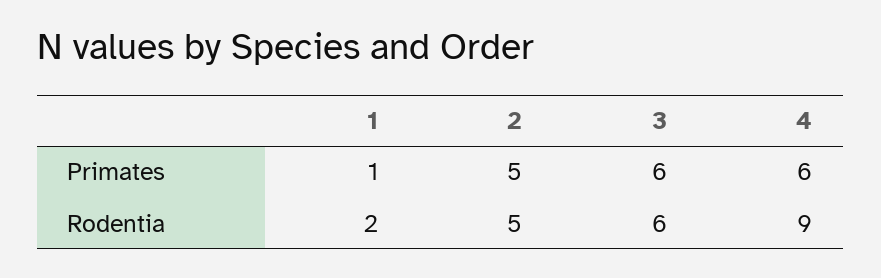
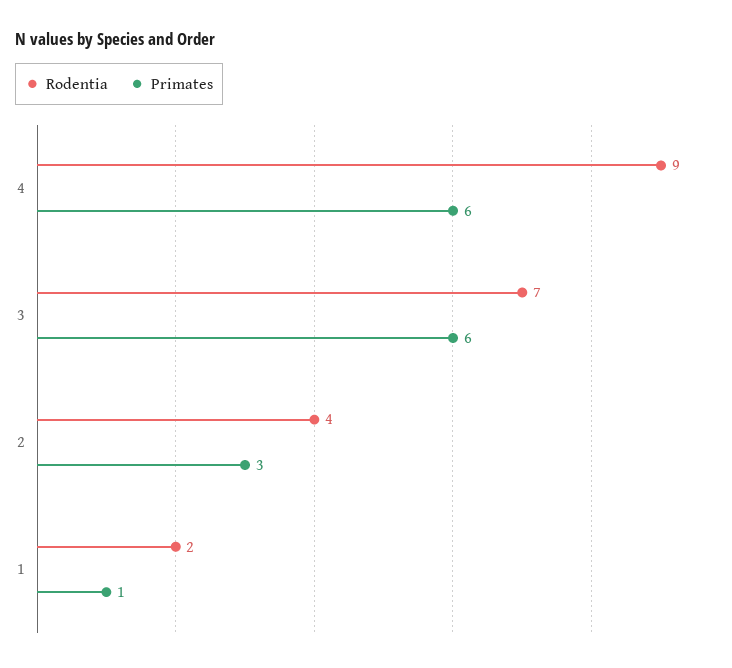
Primates, 2: 5 -> 3
Rodentia, 2: 5 -> 4
Rodentia, 3: 6 -> 7

